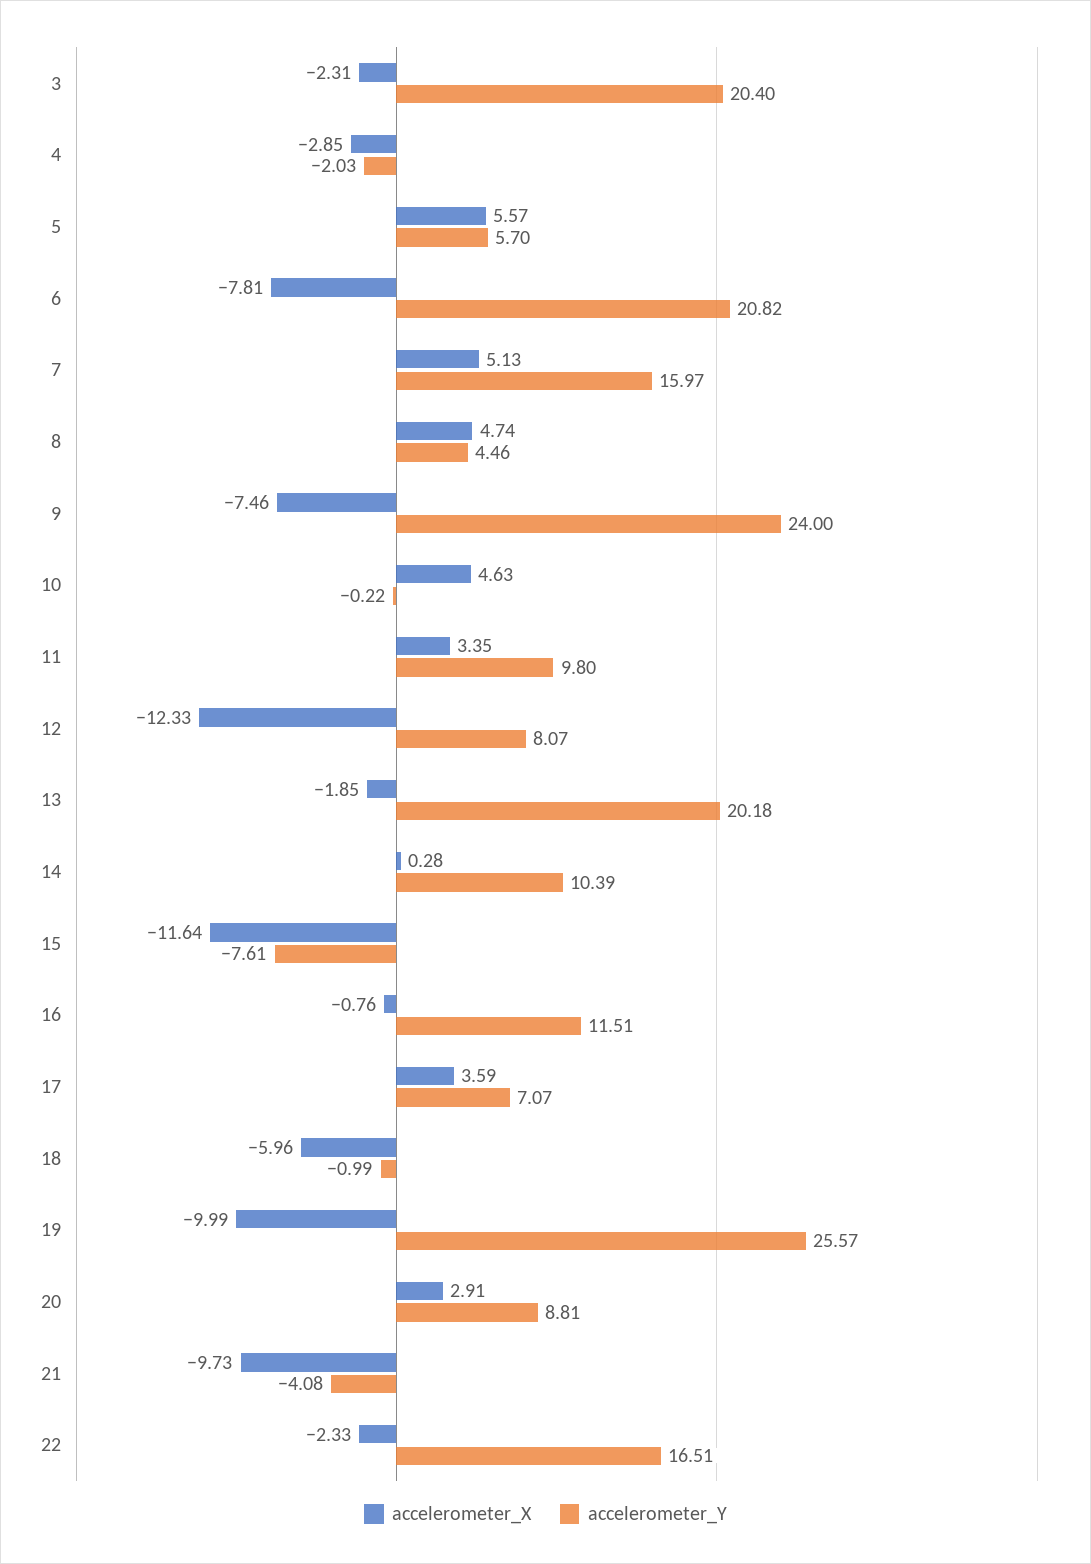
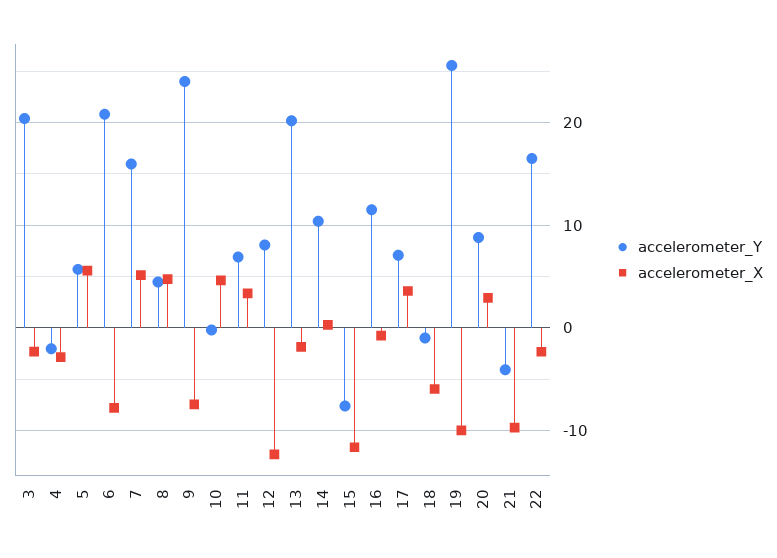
accelerometer_Y, 11: 9.8 -> 7

